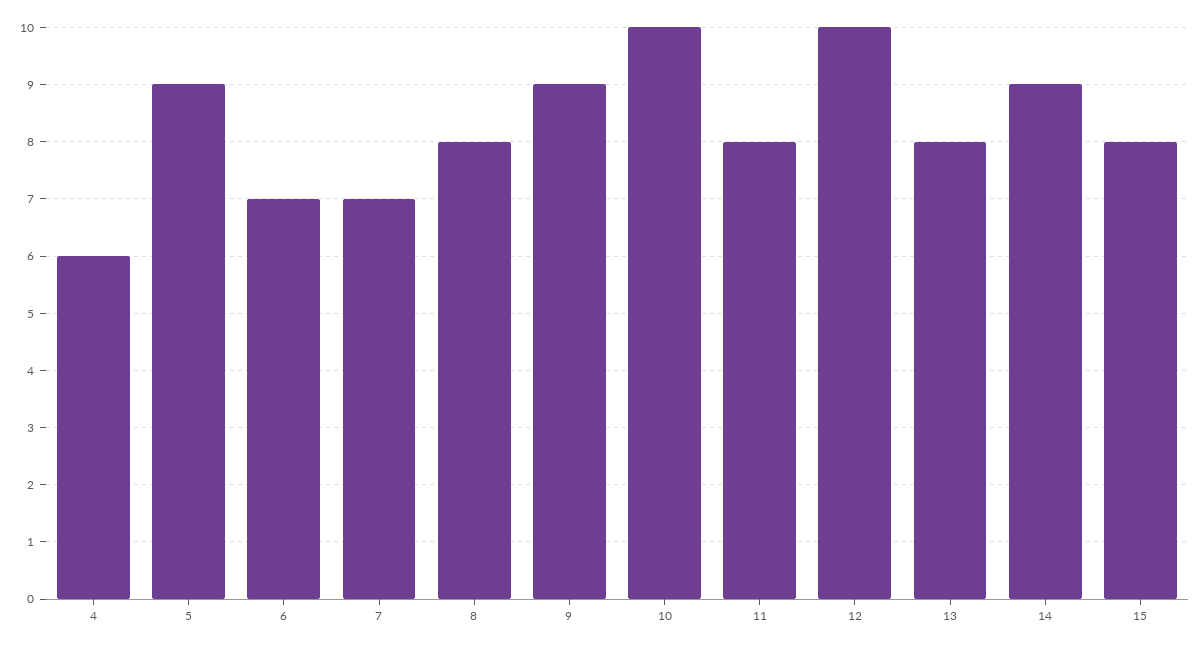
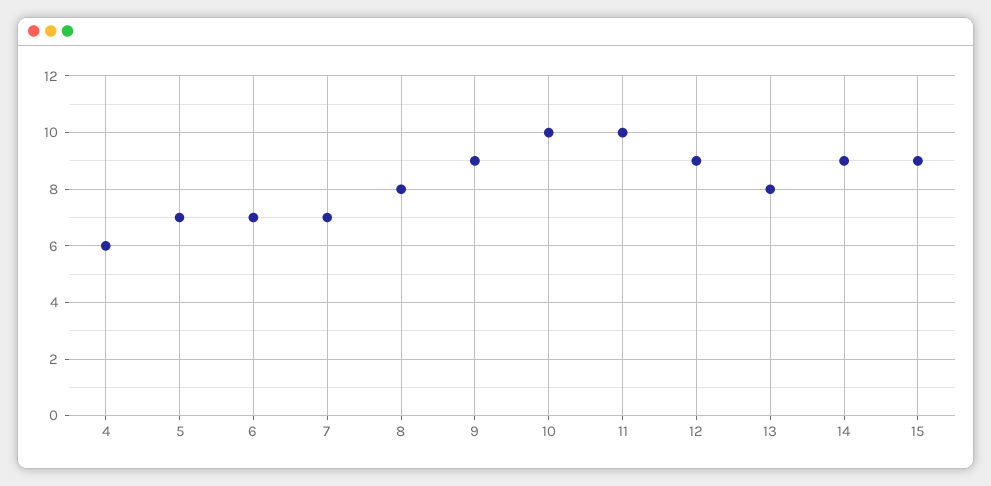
5: 9 -> 7
11: 8 -> 10
12: 10 -> 9
15: 8 -> 9

